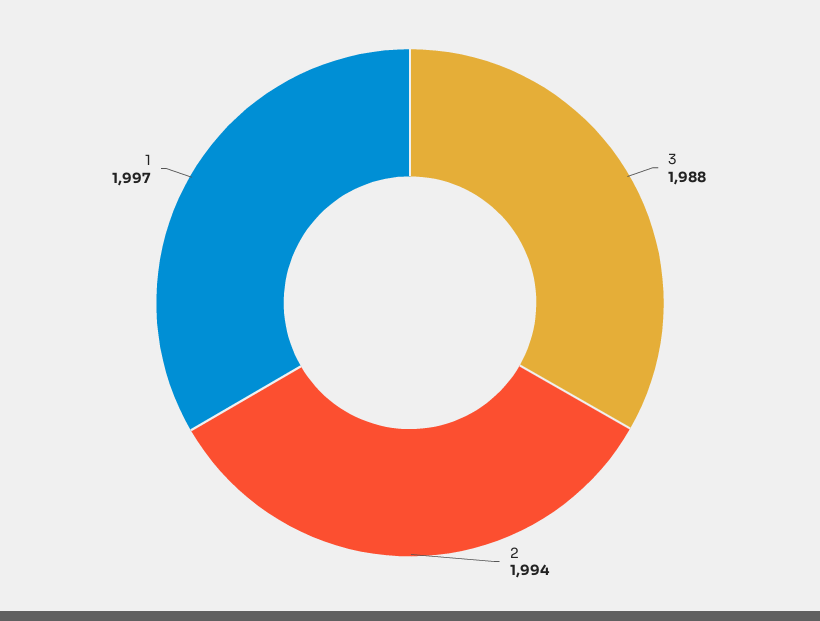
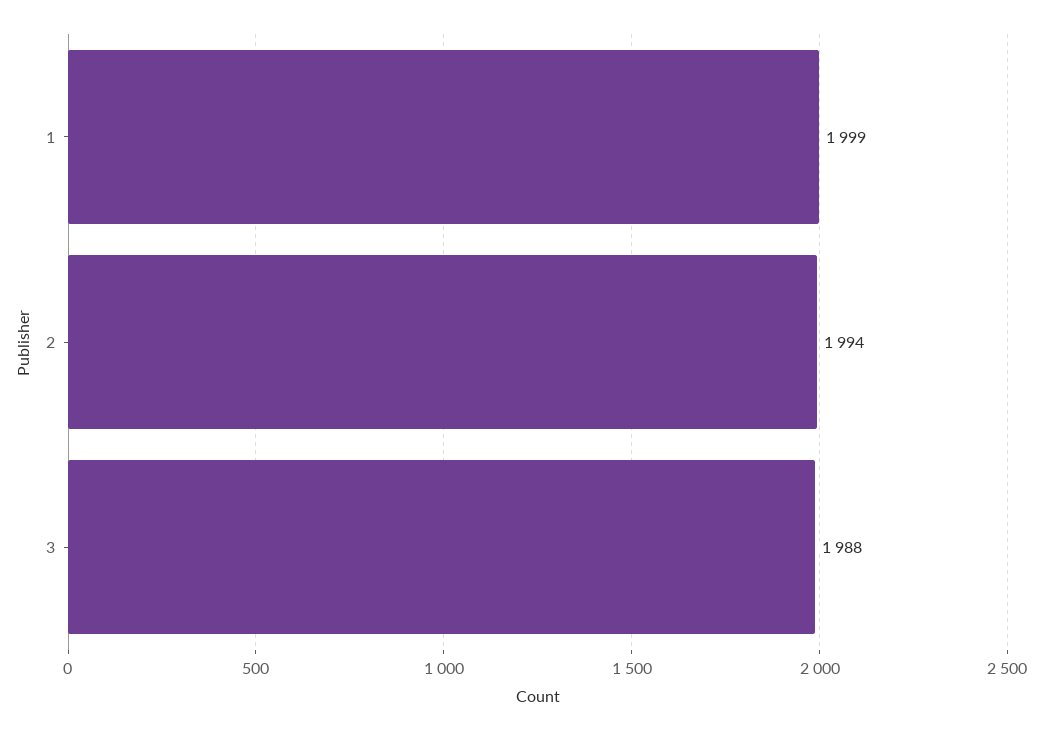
1: 1997 -> 1999

